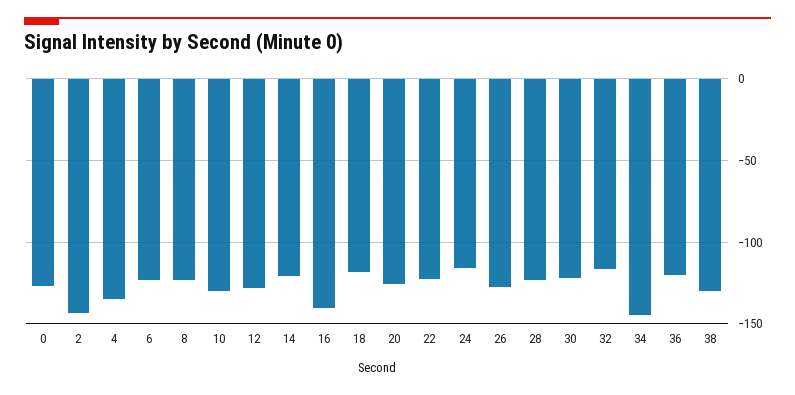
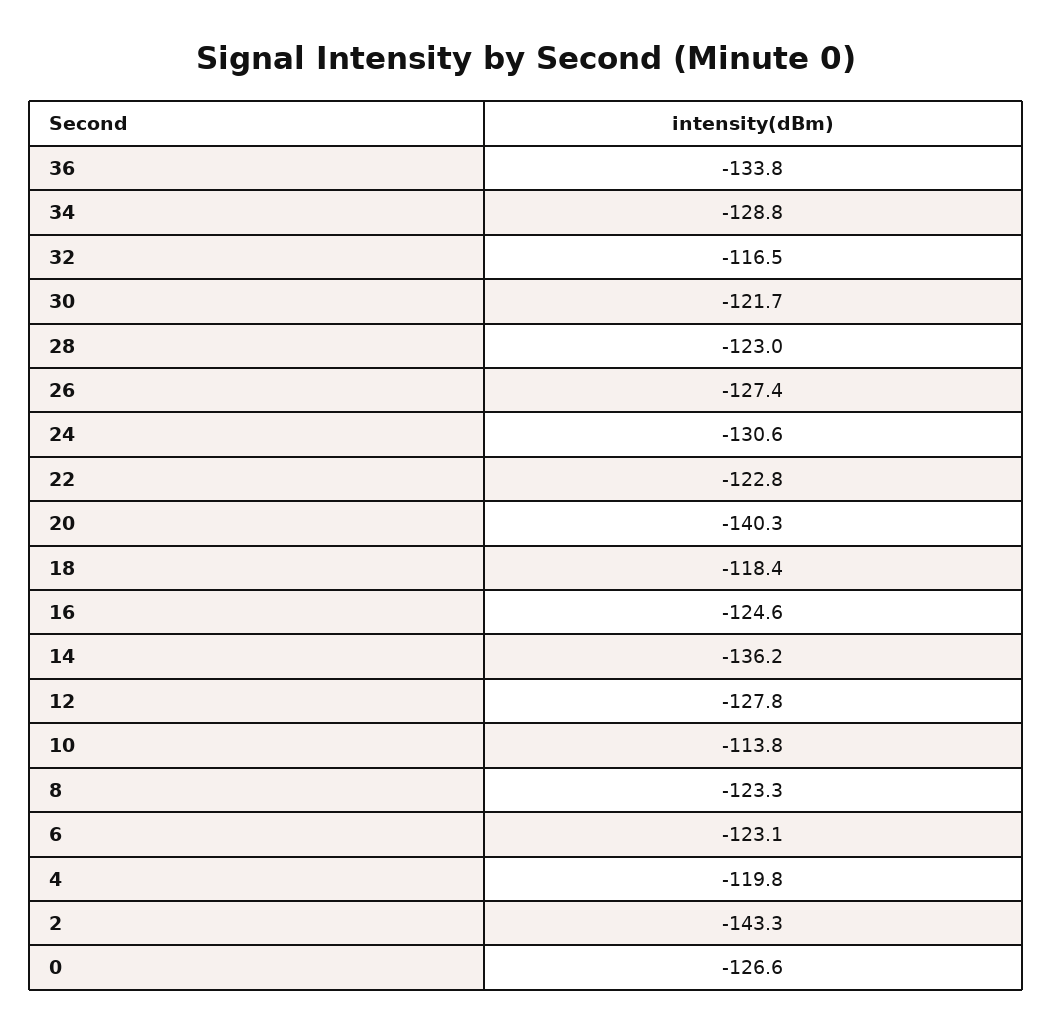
4: -135 -> -119.8
10: -130 -> -113.8
14: -120 -> -136.2
16: -140 -> -124.6
20: -125 -> -140.3
24: -115 -> -130.6
34: -145 -> -128.8
36: -120 -> -133.8
38: -130 -> none

